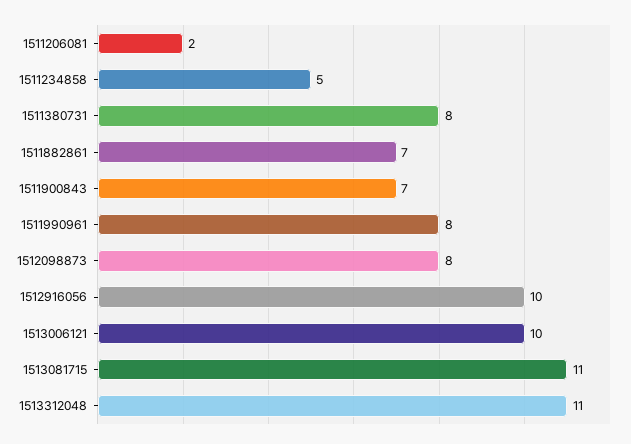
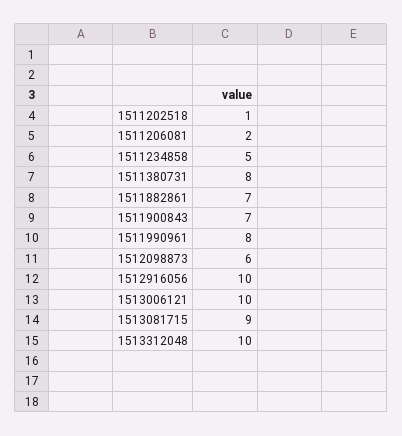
1512098873: 8 -> 6
1513081715: 11 -> 9
1513312048: 11 -> 10
1511202518: none -> 1

